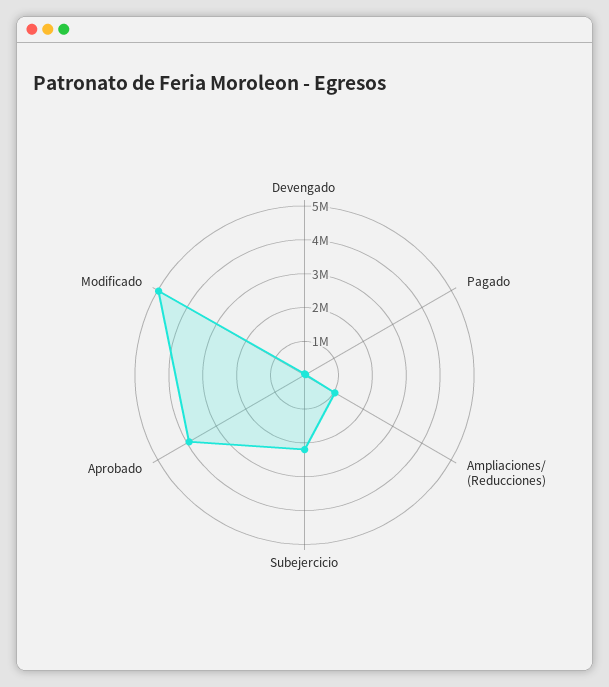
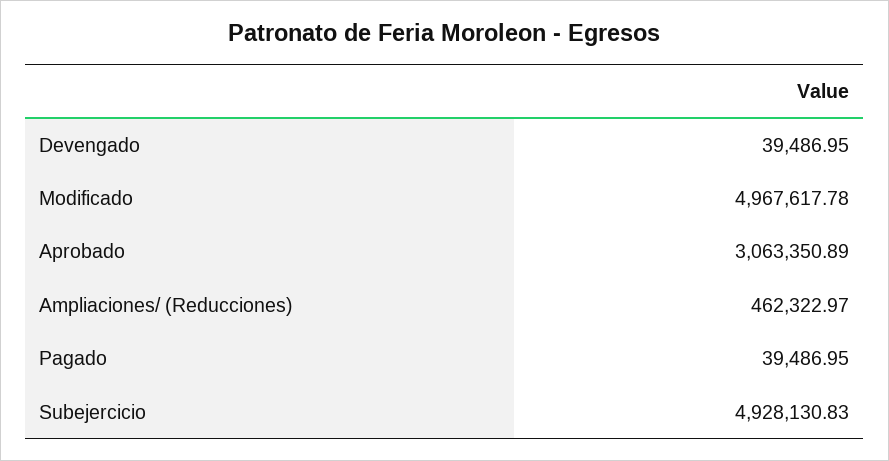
Ampliaciones/ (Reducciones): 1000000 -> 462322.97
Subejercicio: 2250000 -> 4928130.83
Aprobado: 4000000 -> 3063350.89

